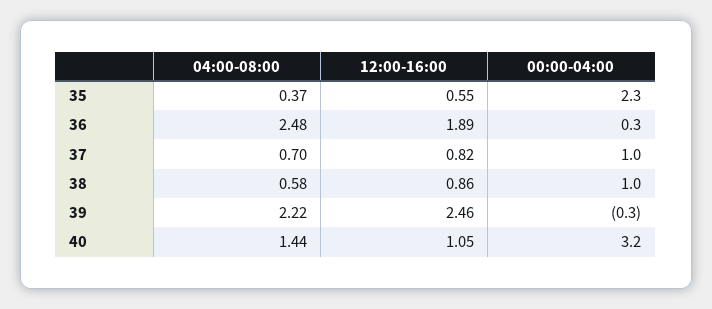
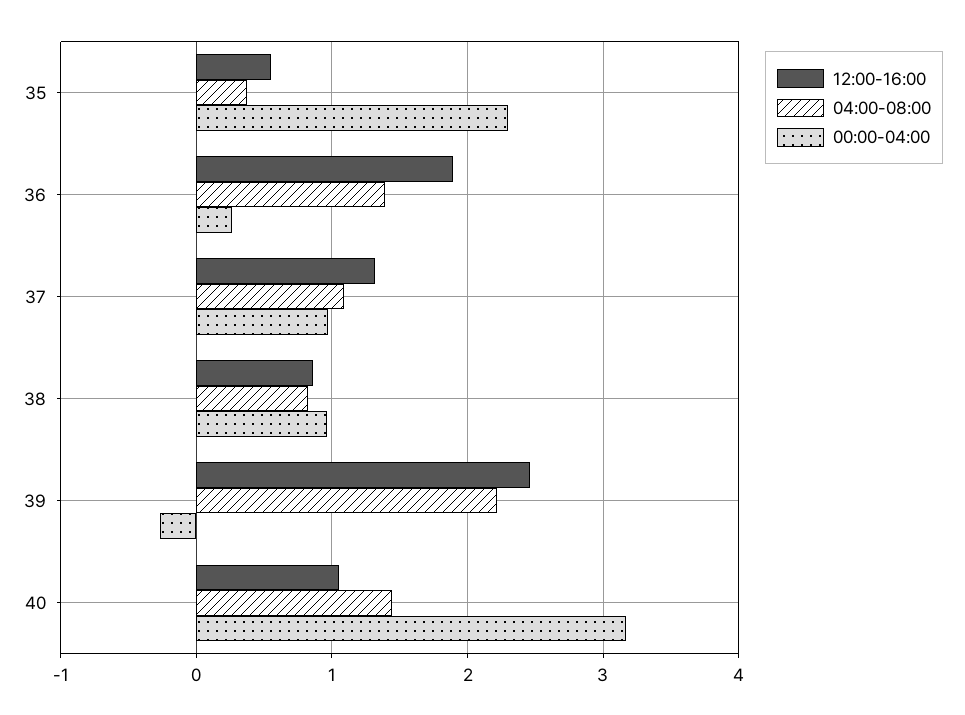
04:00-08:00, 36: 2.48 -> 1.4
04:00-08:00, 37: 0.7 -> 1.1
12:00-16:00, 37: 0.82 -> 1.3
04:00-08:00, 38: 0.58 -> 0.8

